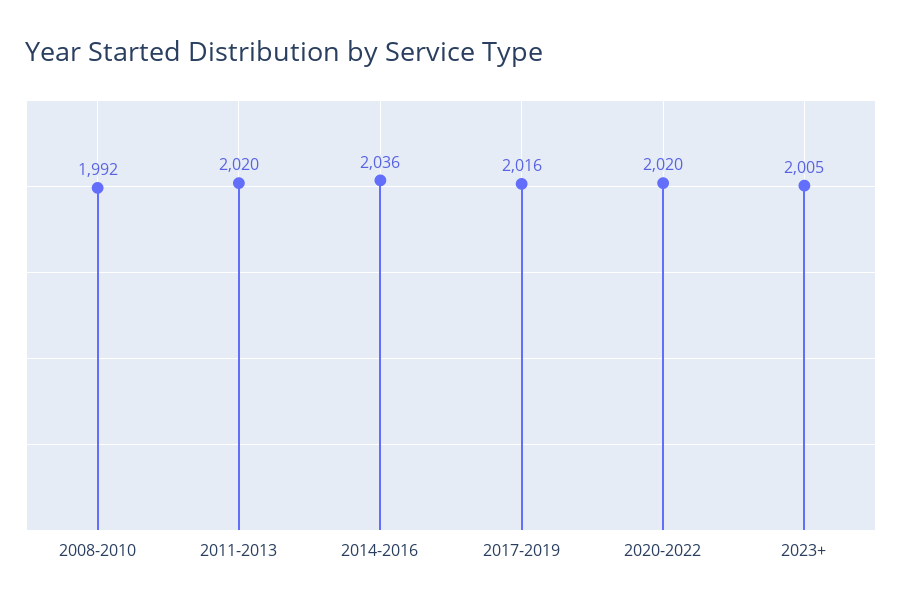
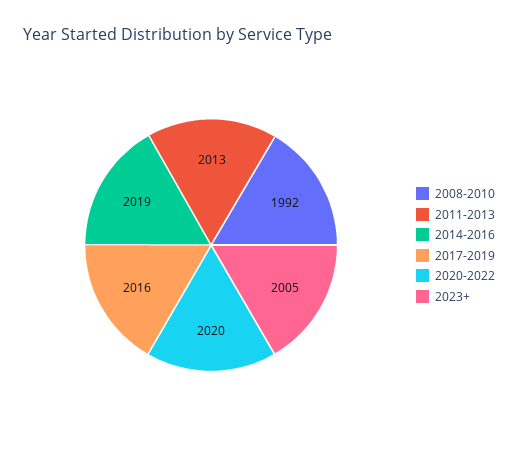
2011-2013: 2020 -> 2013
2014-2016: 2036 -> 2019

